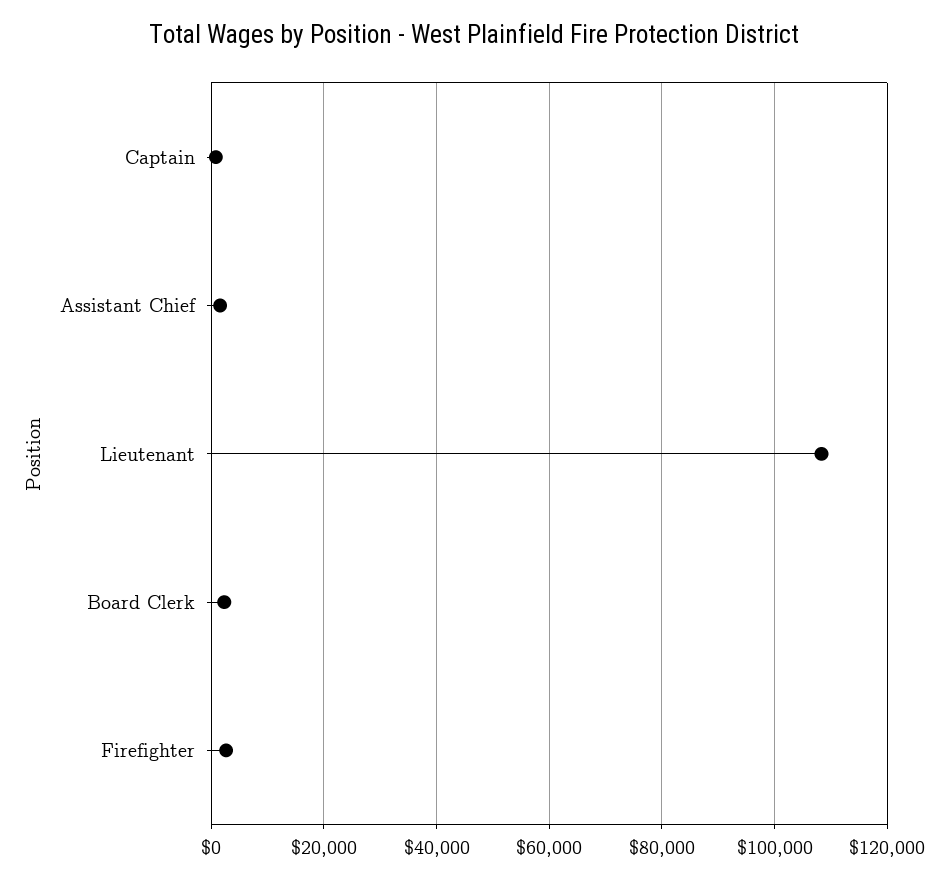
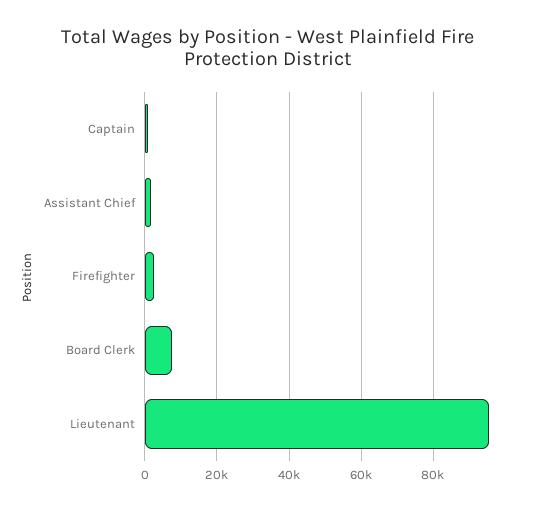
Lieutenant: 108000 -> 96000
Board Clerk: 2000 -> 8000

